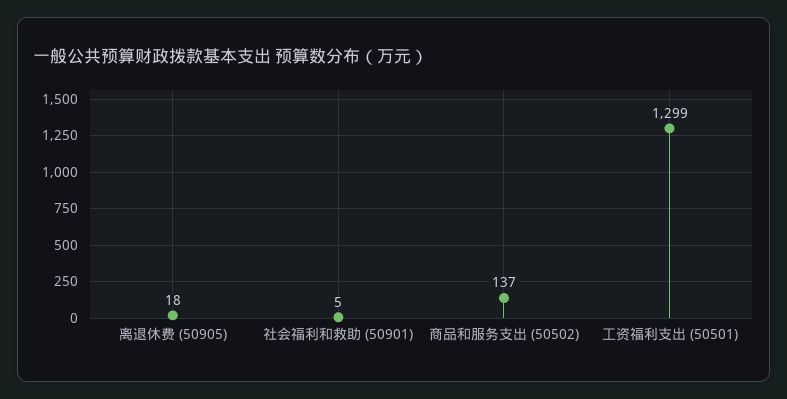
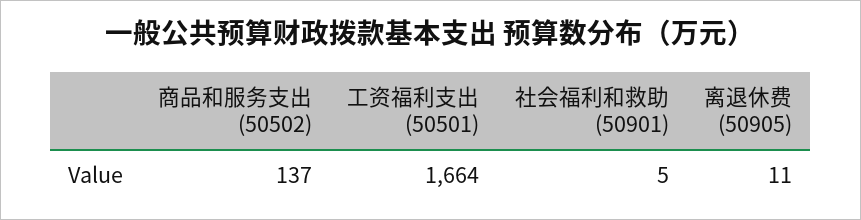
离退休费 (50905): 18 -> 11
工资福利支出 (50501): 1299 -> 1664

